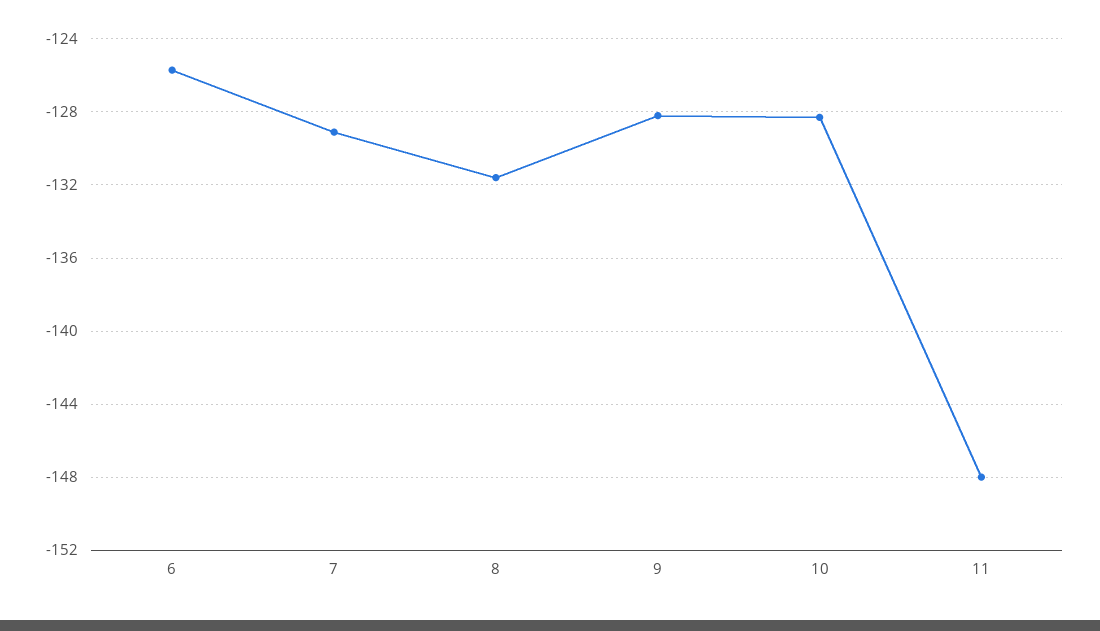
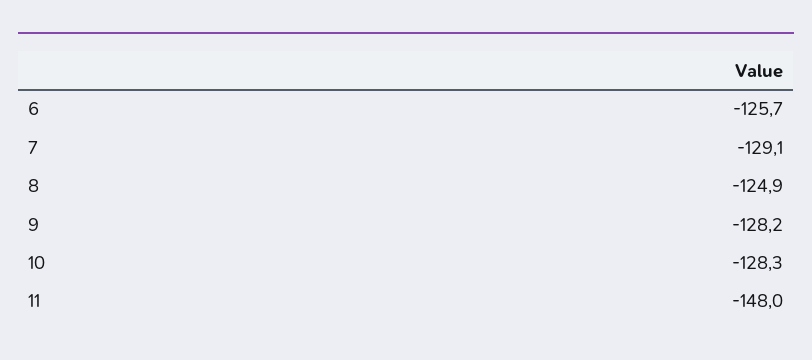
8: -131.5 -> -124.9

